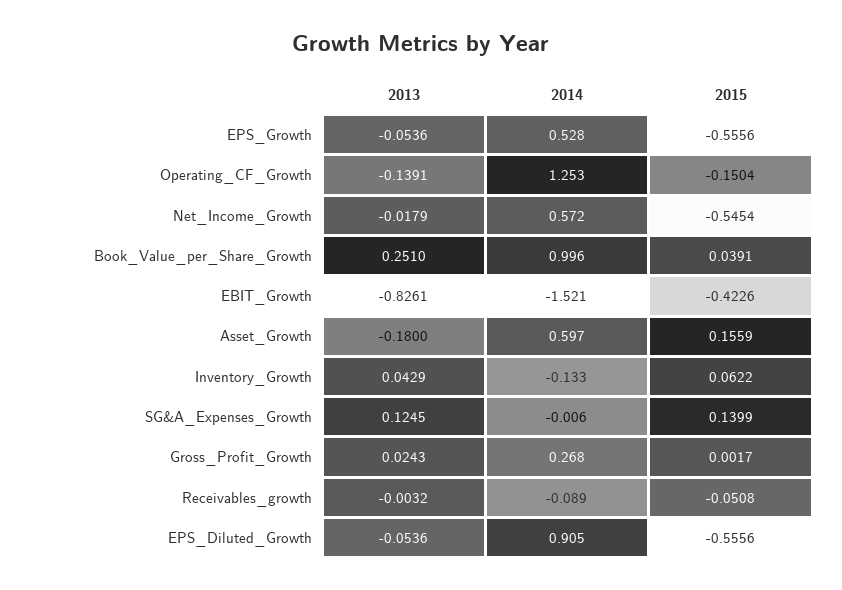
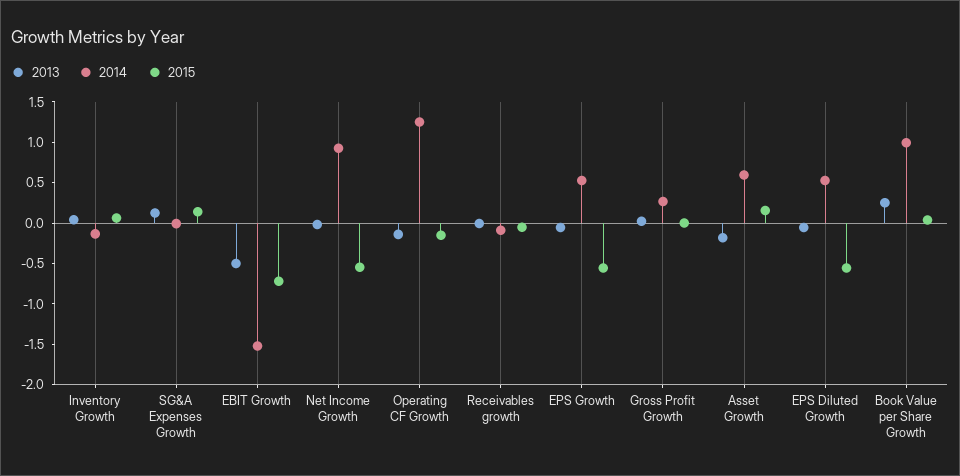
2014, Net_Income_Growth: 0.572 -> 0.9
2013, EBIT_Growth: -0.8261 -> -0.5
2015, EBIT_Growth: -0.4226 -> -0.7
2014, EPS_Diluted_Growth: 0.905 -> 0.5

